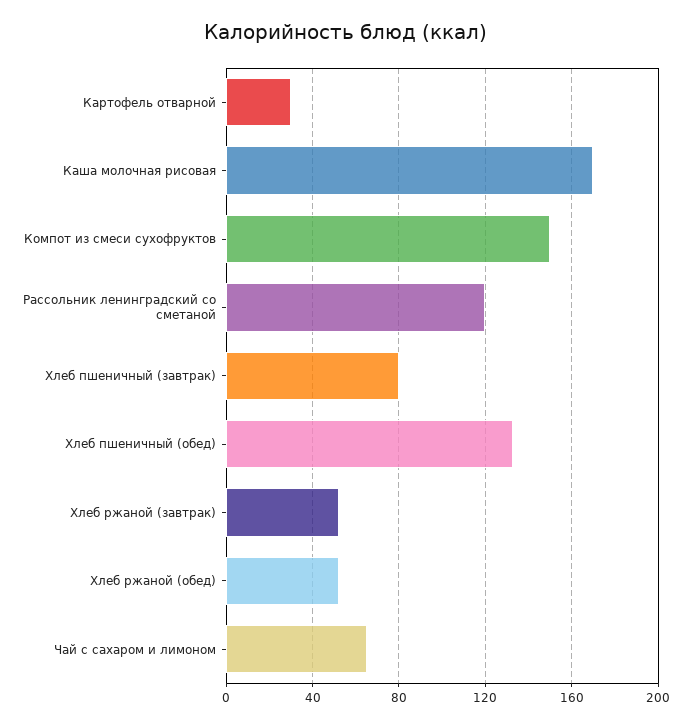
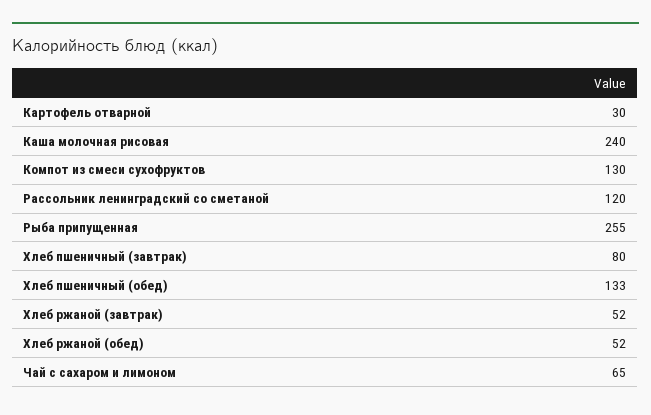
Каша молочная рисовая: 170 -> 240
Компот из смеси сухофруктов: 150 -> 130
Рыба припущенная: none -> 255

